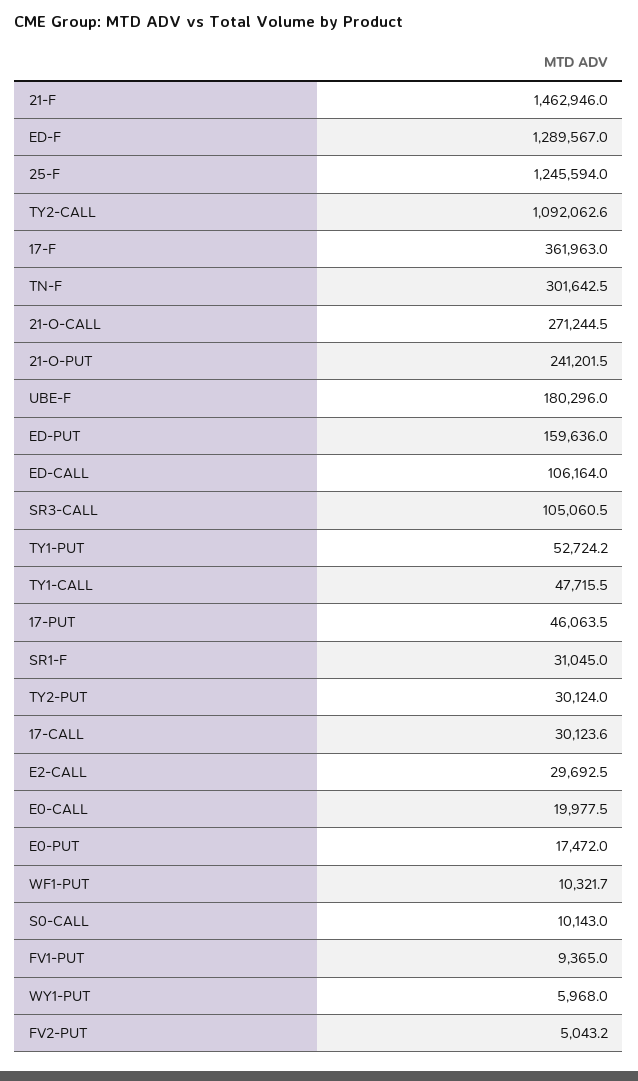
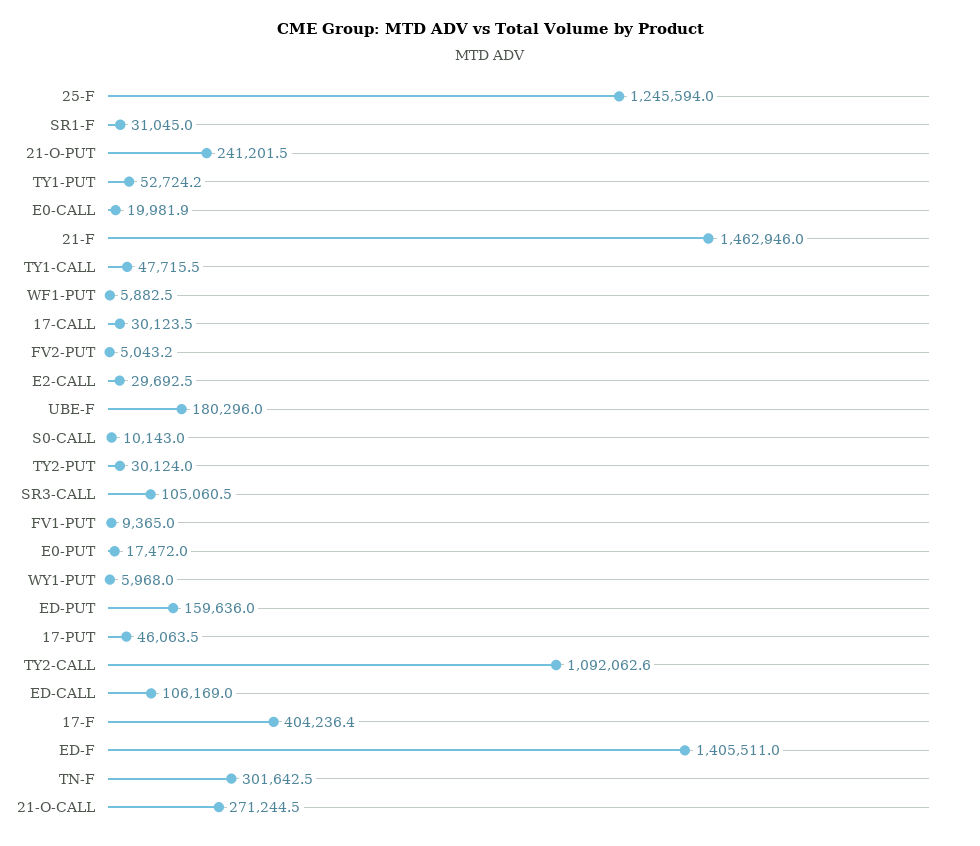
ED-F: 1289567 -> 1405511
17-F: 361963 -> 404236.4
ED-CALL: 106164 -> 106169
17-CALL: 30123.6 -> 30123.5
E0-CALL: 19977.5 -> 19981.9
WF1-PUT: 10321.7 -> 5882.5

